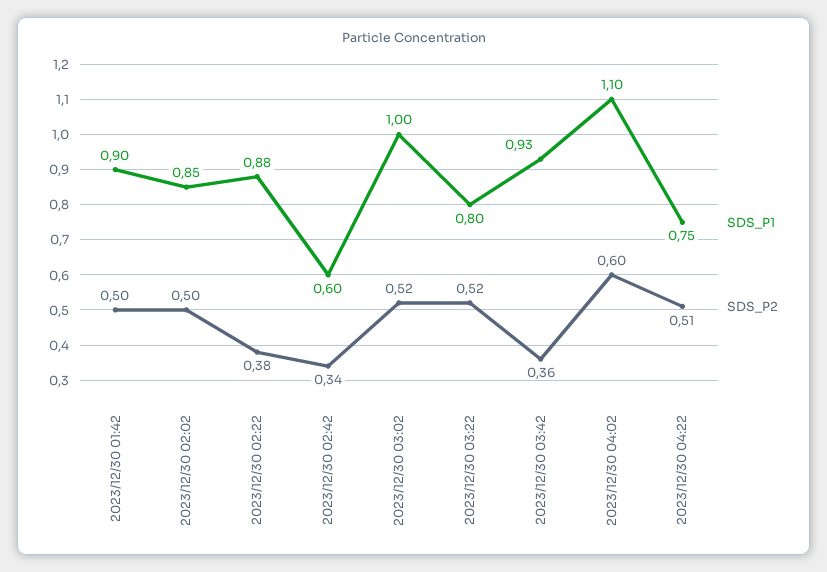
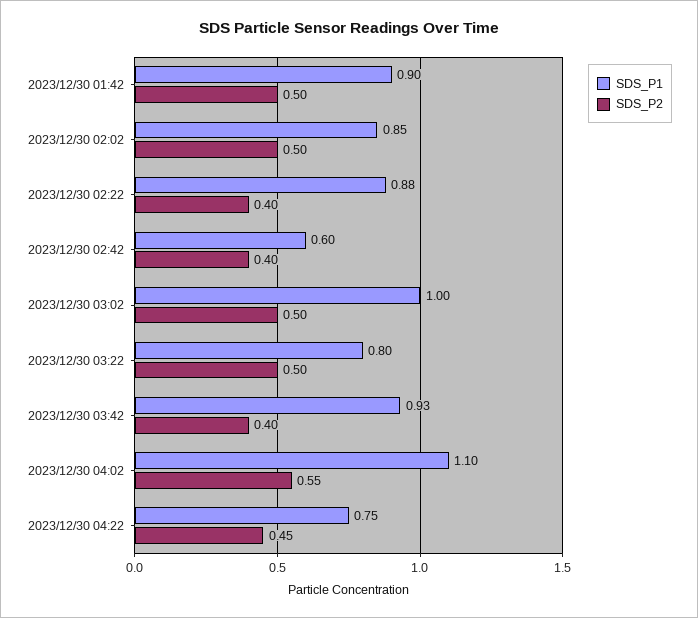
SDS_P2, 2023/12/30 02:22: 0.38 -> 0.4
SDS_P2, 2023/12/30 02:42: 0.34 -> 0.4
SDS_P2, 2023/12/30 03:02: 0.52 -> 0.5
SDS_P2, 2023/12/30 03:22: 0.52 -> 0.5
SDS_P2, 2023/12/30 03:42: 0.36 -> 0.4
SDS_P2, 2023/12/30 04:02: 0.6 -> 0.55
SDS_P2, 2023/12/30 04:22: 0.51 -> 0.45

